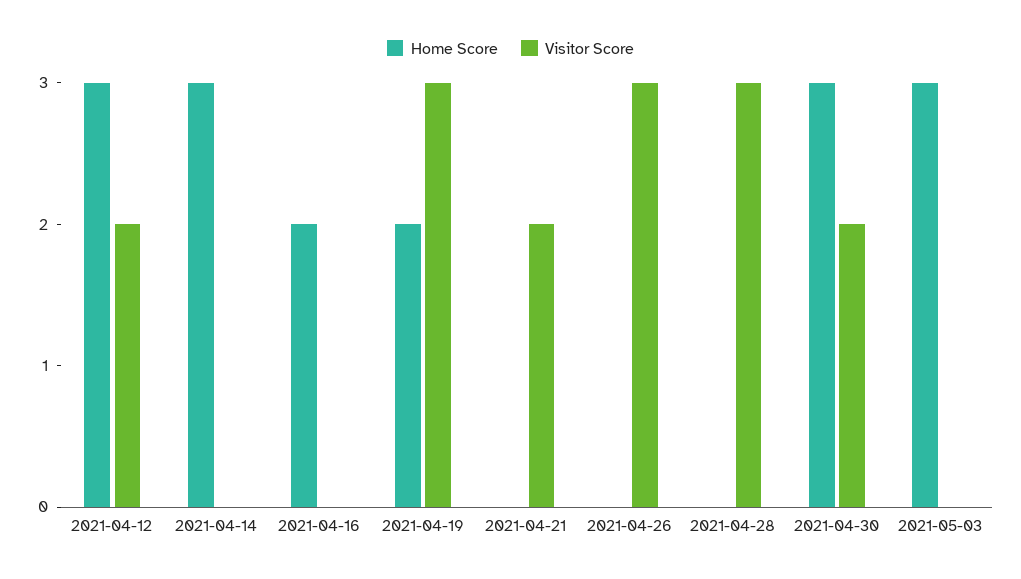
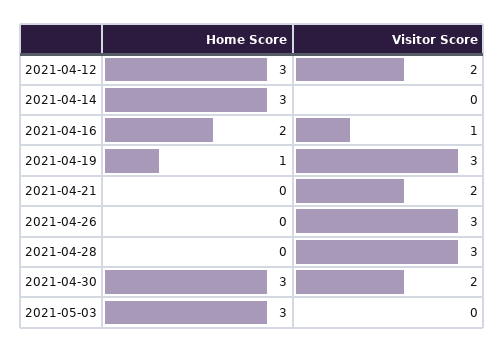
Visitor Score, 2021-04-16: 0 -> 1
Home Score, 2021-04-19: 2 -> 1

